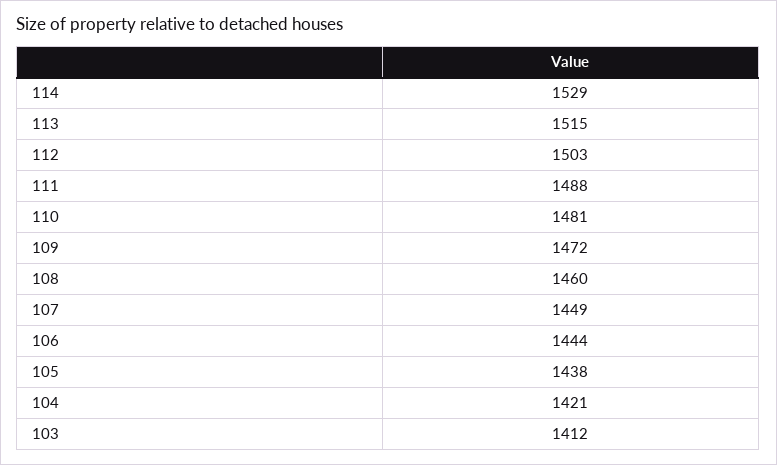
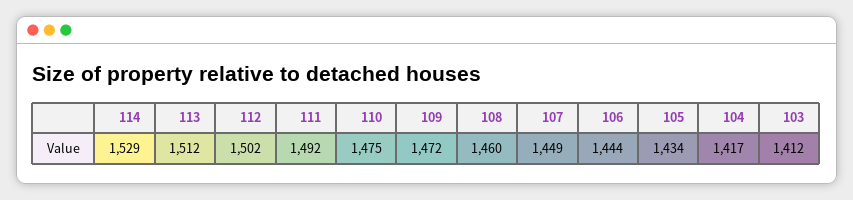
113: 1515 -> 1512
112: 1503 -> 1502
111: 1488 -> 1492
110: 1481 -> 1475
105: 1438 -> 1434
104: 1421 -> 1417

